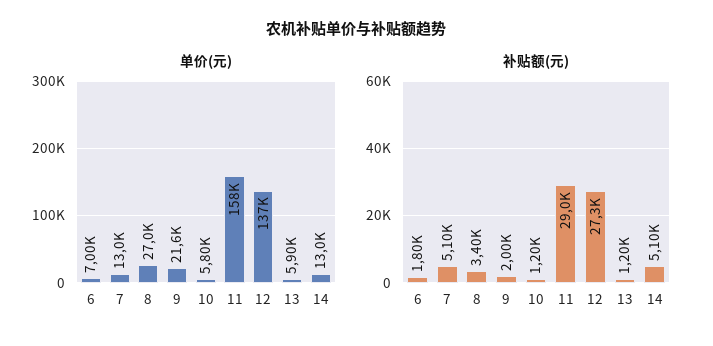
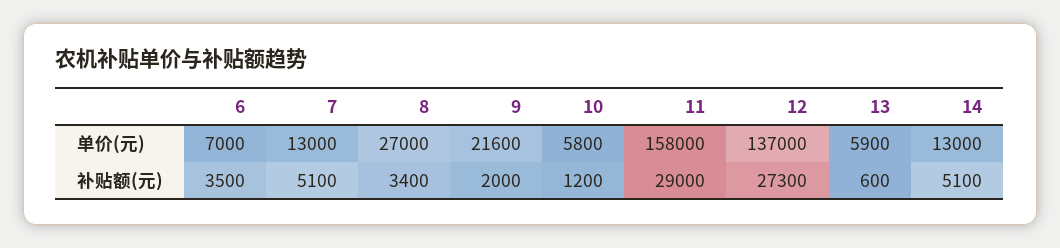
补贴额(元), 6: 1800 -> 3500
补贴额(元), 13: 1200 -> 600

